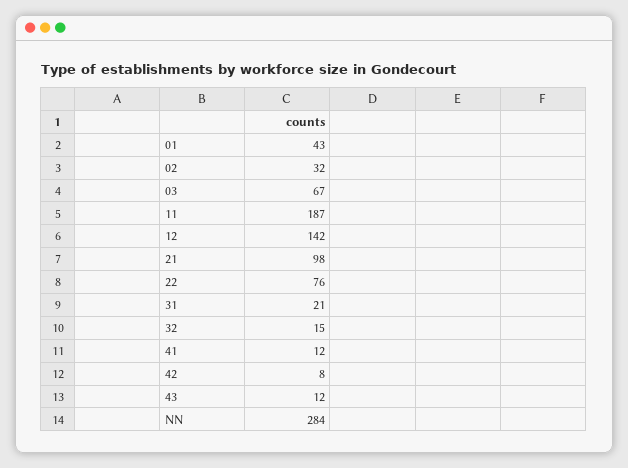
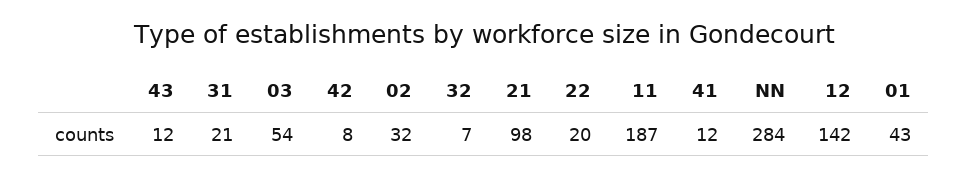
03: 67 -> 54
22: 76 -> 20
32: 15 -> 7

